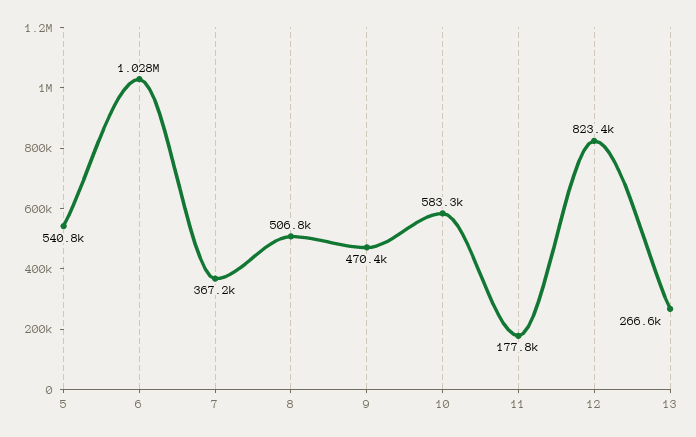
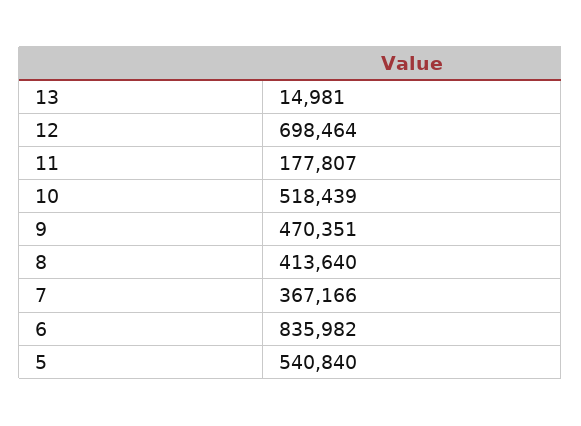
6: 1028000 -> 835982
8: 506800 -> 413640
10: 583300 -> 518439
12: 823400 -> 698464
13: 266600 -> 14981

